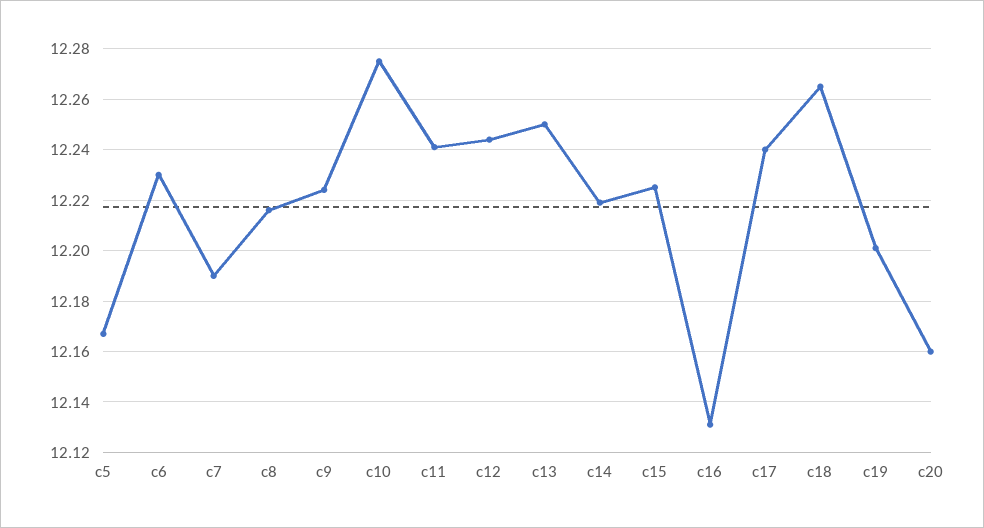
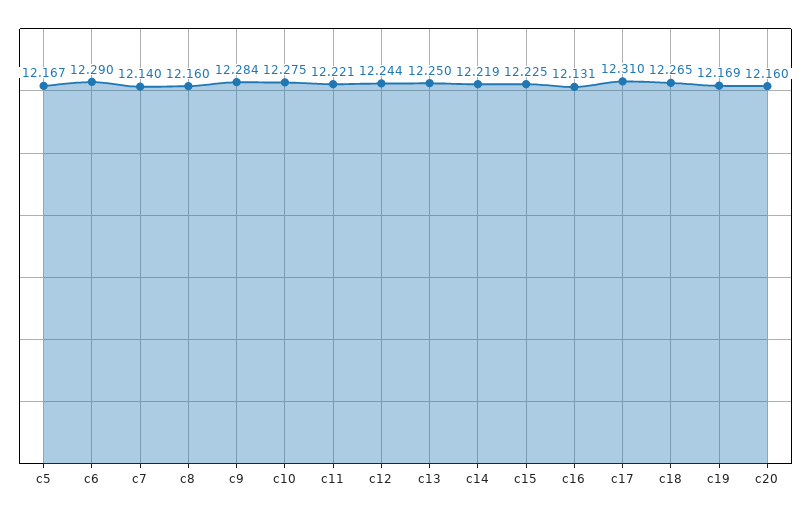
c6: 12.23 -> 12.29
c7: 12.19 -> 12.14
c8: 12.215 -> 12.16
c9: 12.225 -> 12.284
c11: 12.24 -> 12.221
c17: 12.24 -> 12.31
c19: 12.2 -> 12.169

